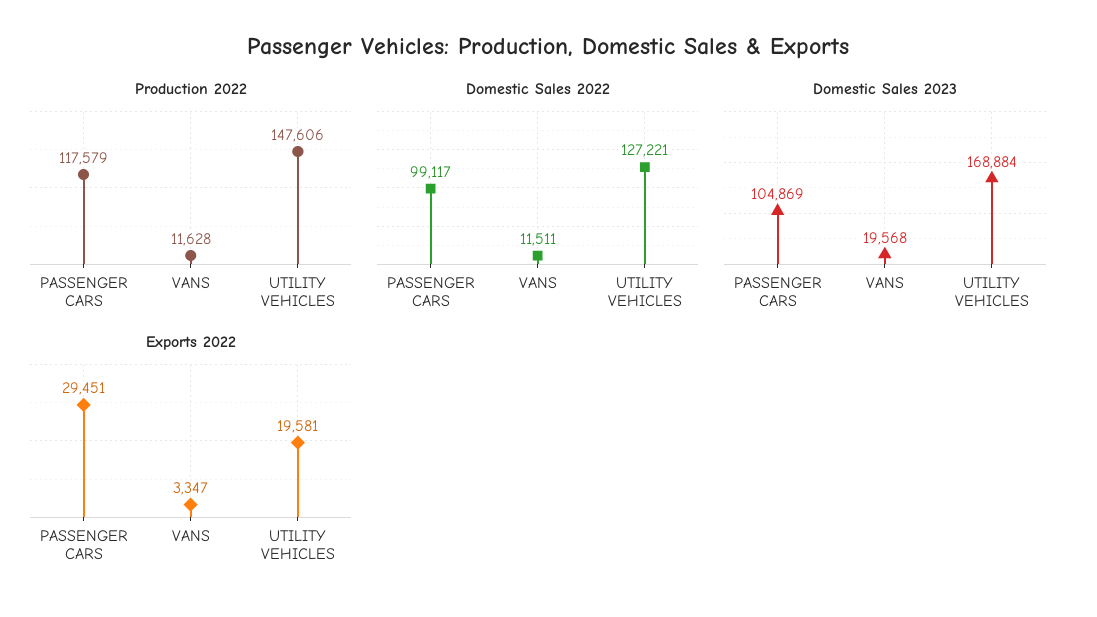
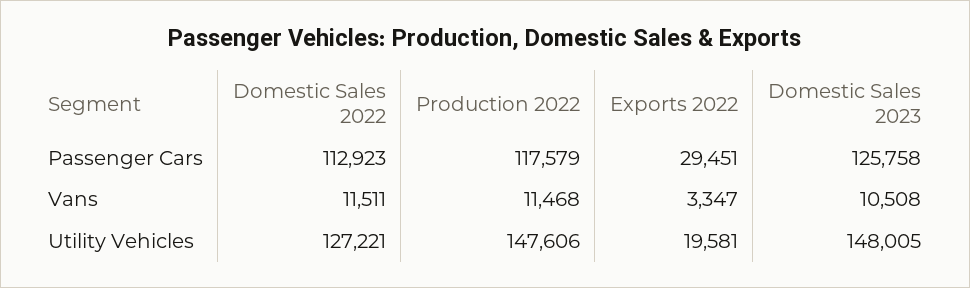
Production 2022, VANS: 11628 -> 11468
Domestic Sales 2022, PASSENGER CARS: 99117 -> 112923
Domestic Sales 2023, PASSENGER CARS: 104869 -> 125758
Domestic Sales 2023, VANS: 19568 -> 10508
Domestic Sales 2023, UTILITY VEHICLES: 168884 -> 148005

